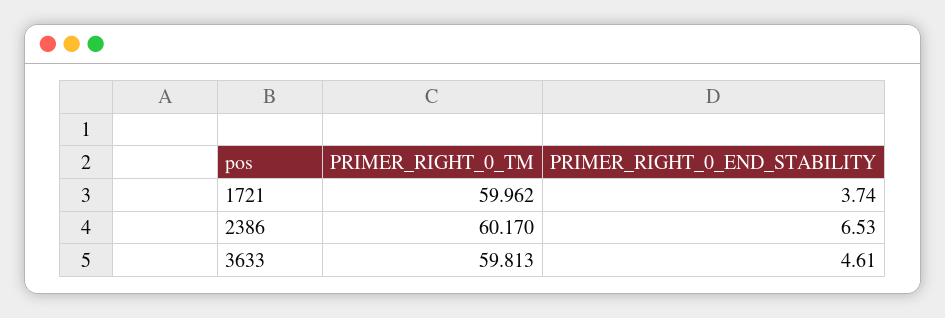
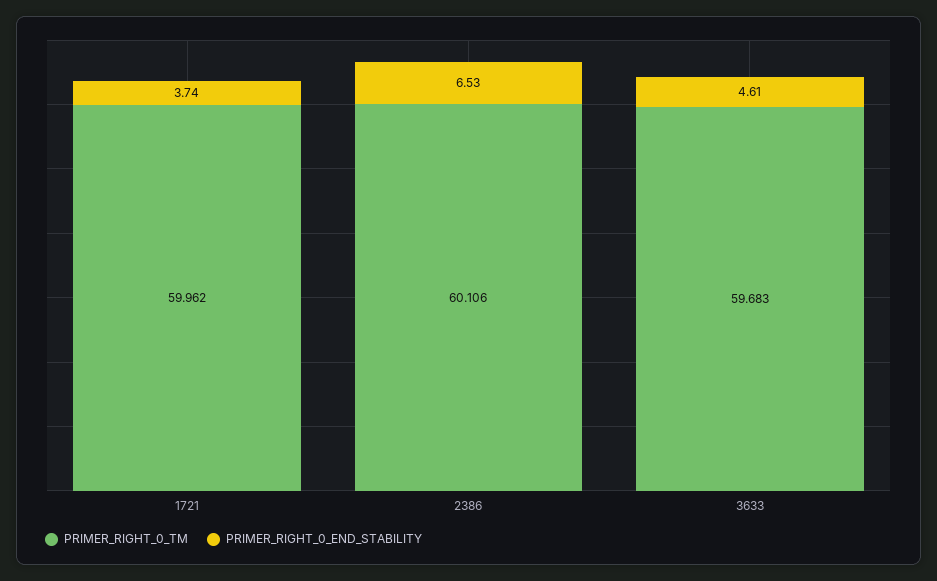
PRIMER_RIGHT_0_TM, 2386: 60.17 -> 60.106
PRIMER_RIGHT_0_TM, 3633: 59.813 -> 59.683

